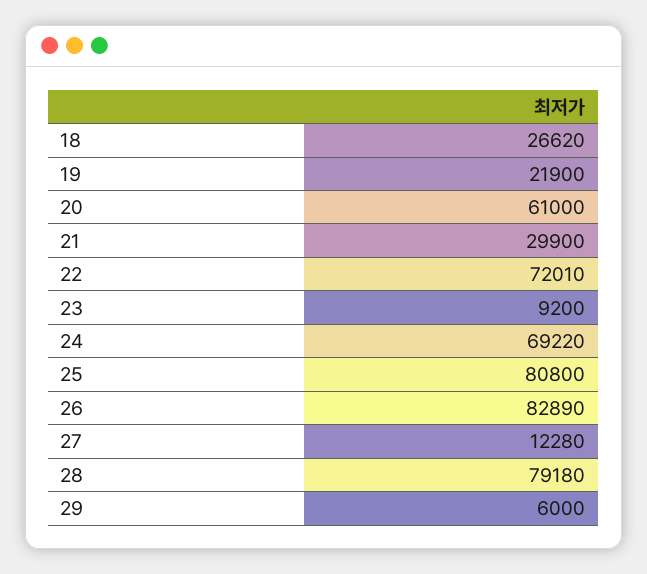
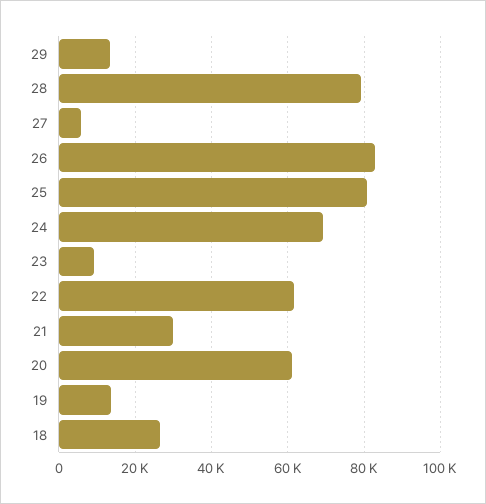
19: 21900 -> 14000
22: 72010 -> 62000
27: 12280 -> 6000
29: 6000 -> 14000

